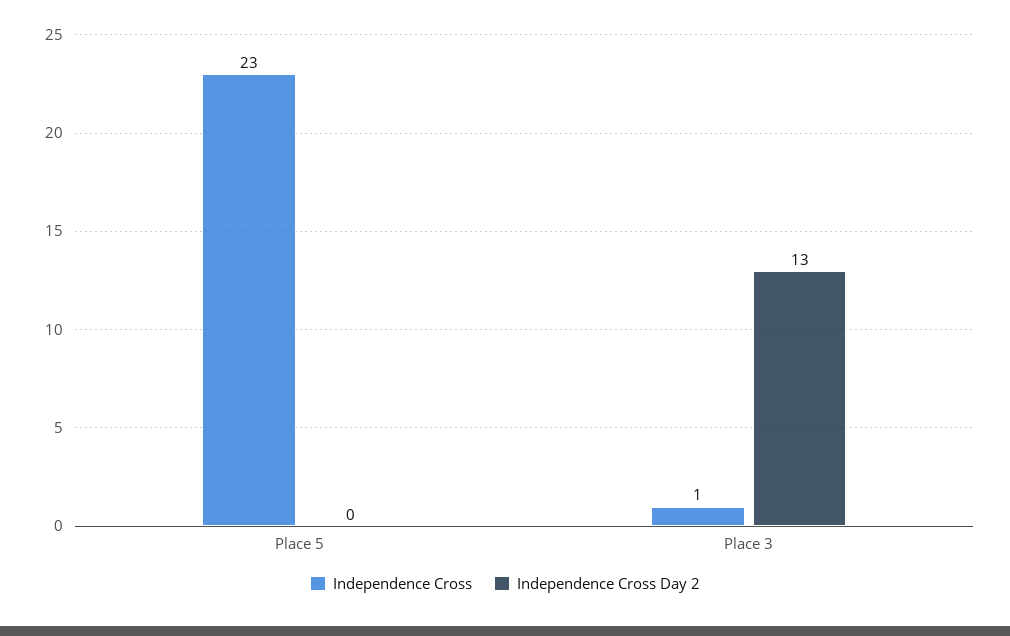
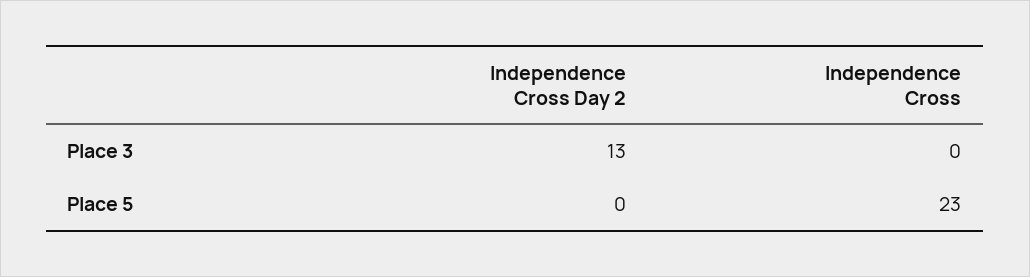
Independence Cross, Place 3: 1 -> 0

